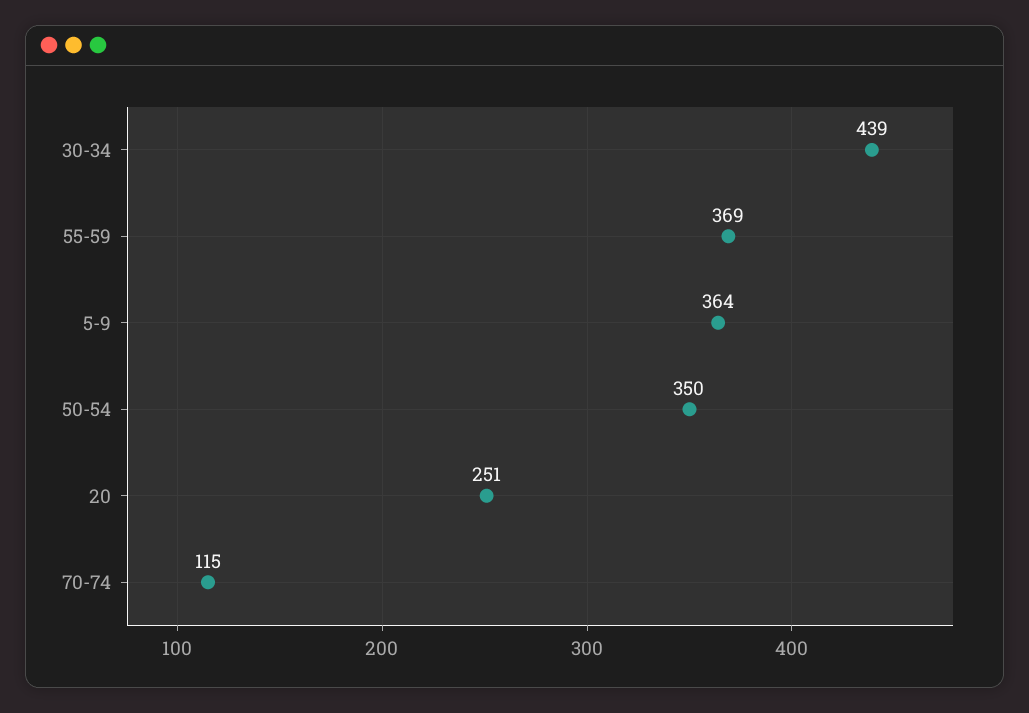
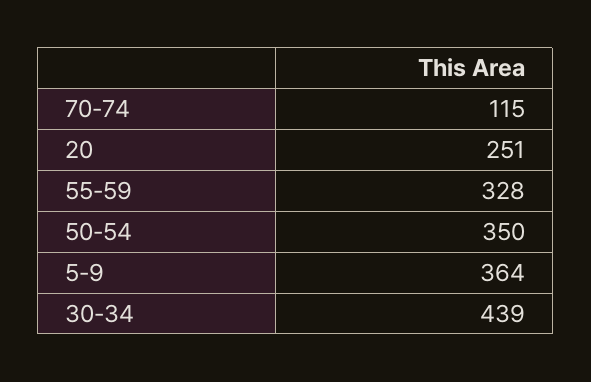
55-59: 369 -> 328

